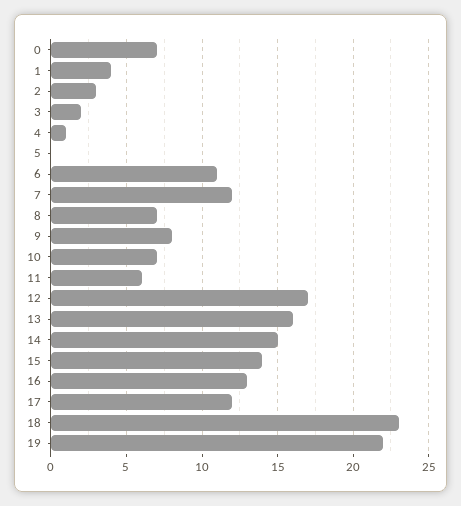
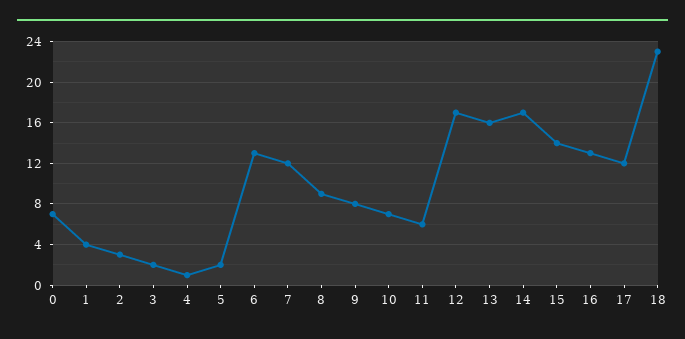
5: 0 -> 2
6: 11 -> 13
8: 7 -> 9
14: 15 -> 17
19: 22 -> none

